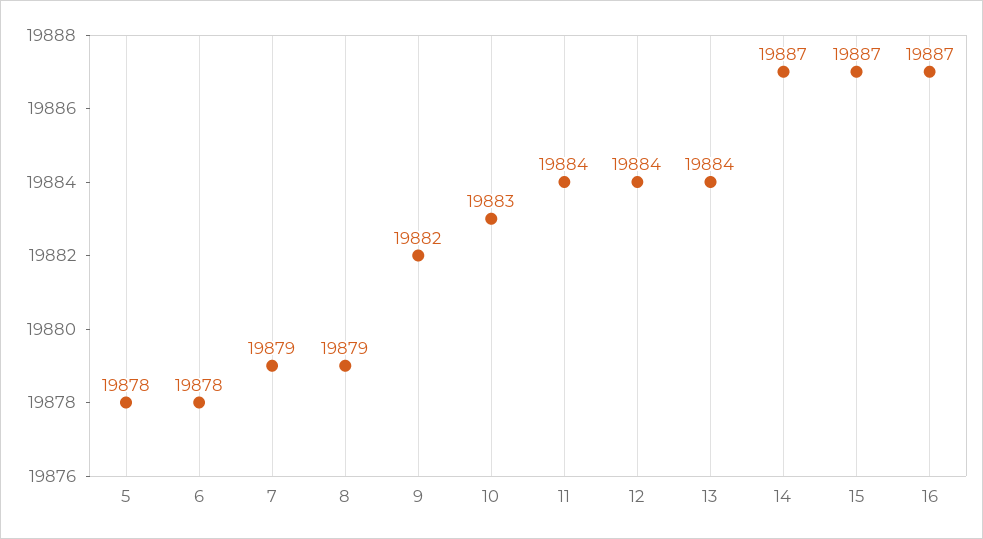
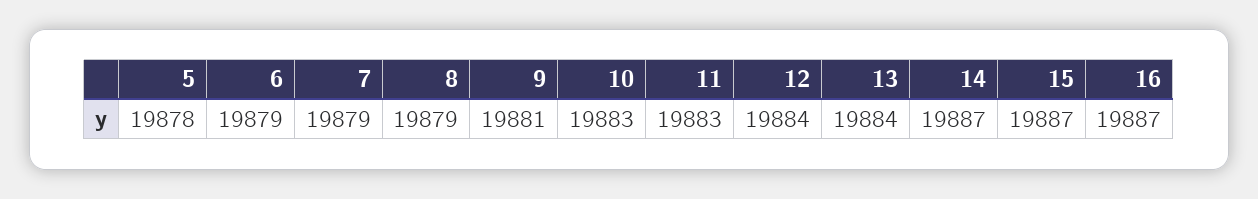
6: 19878 -> 19879
9: 19882 -> 19881
11: 19884 -> 19883

